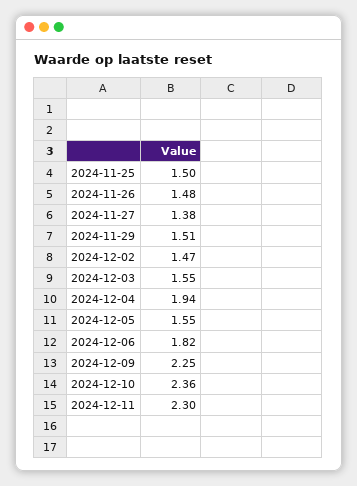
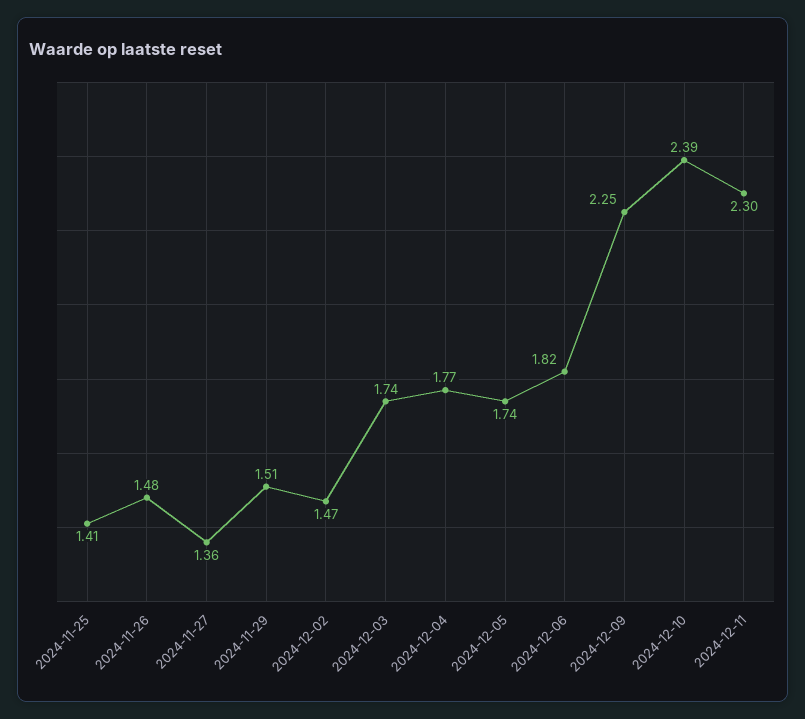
2024-11-25: 1.5 -> 1.41
2024-11-27: 1.38 -> 1.36
2024-12-03: 1.55 -> 1.74
2024-12-04: 1.94 -> 1.77
2024-12-05: 1.55 -> 1.74
2024-12-10: 2.36 -> 2.39

